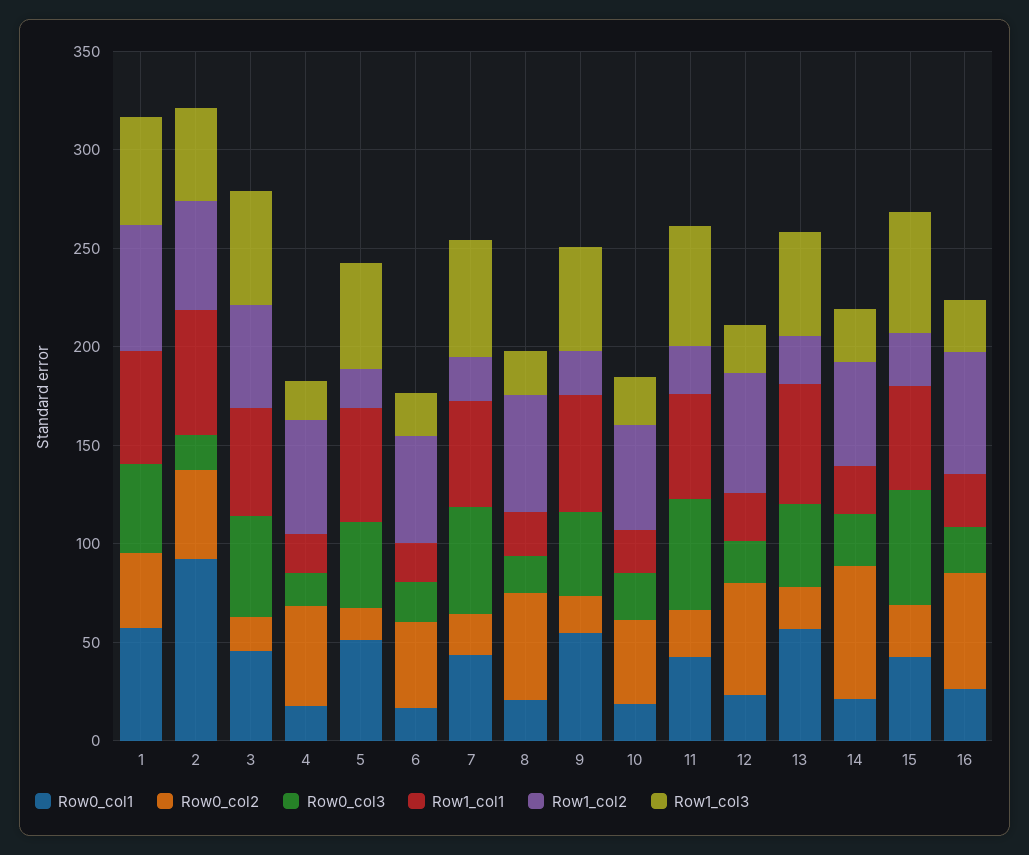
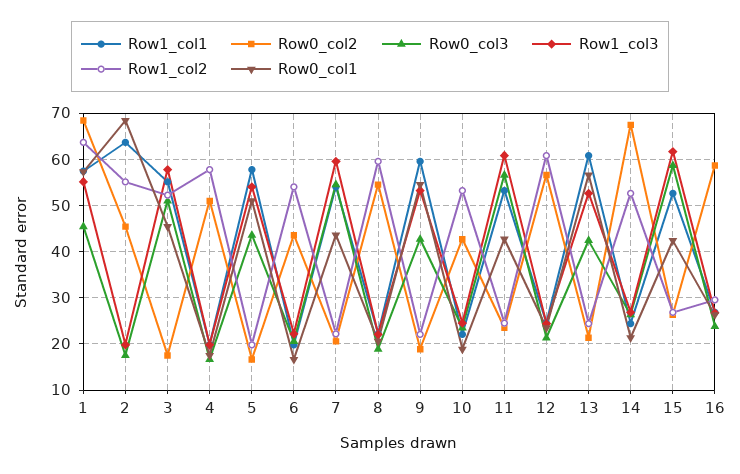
Row0_col2, 1: 40 -> 68
Row0_col1, 2: 90 -> 68
Row1_col3, 2: 50 -> 20
Row1_col2, 16: 60 -> 30

